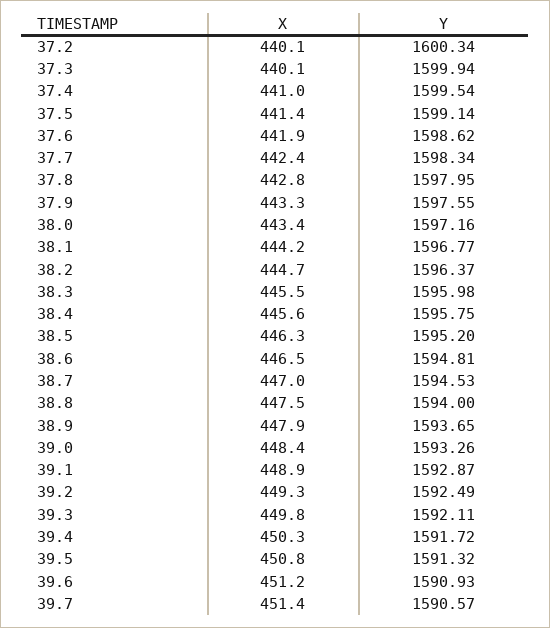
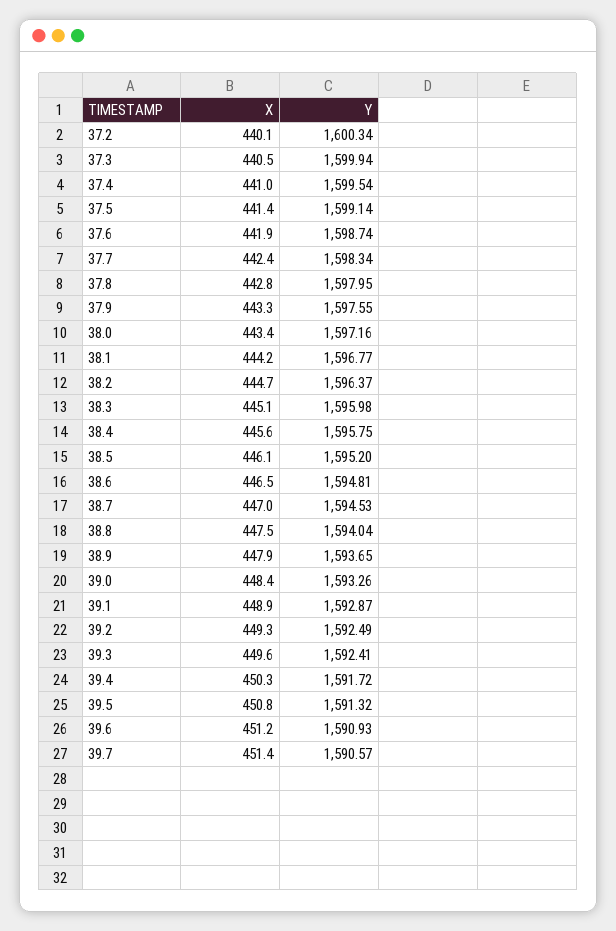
X, 37.3: 440.1 -> 440.5
Y, 37.6: 1598.62 -> 1598.74
X, 38.3: 445.5 -> 445.1
X, 38.5: 446.3 -> 446.1
Y, 38.8: 1594 -> 1594.04
X, 39.3: 449.8 -> 449.6
Y, 39.3: 1592.11 -> 1592.41

